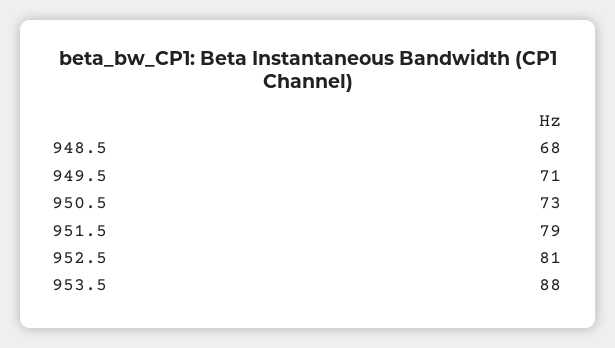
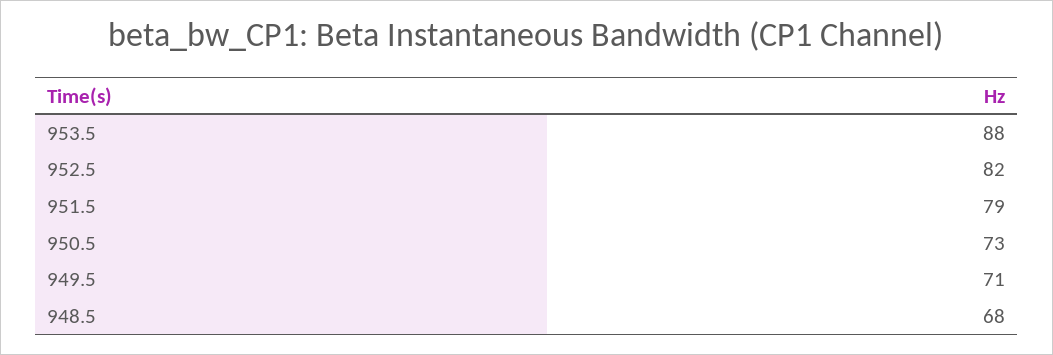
952.5: 81 -> 82

